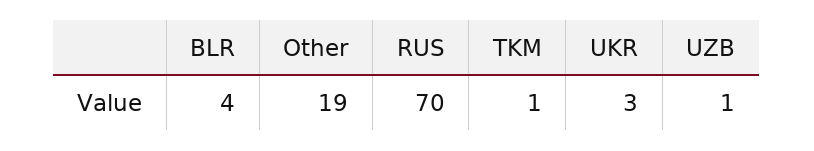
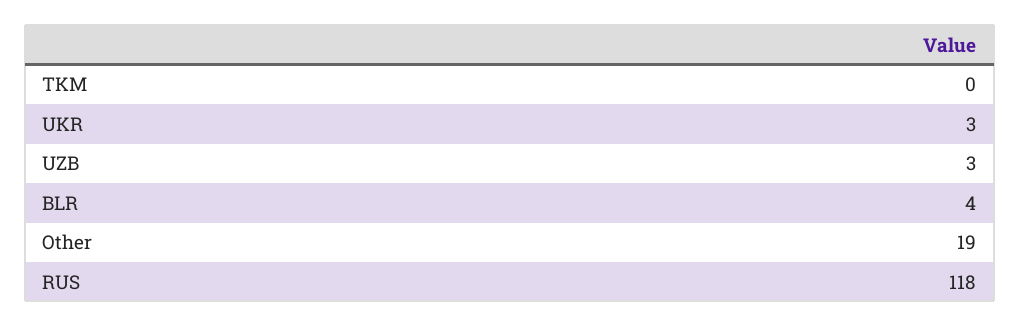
RUS: 70 -> 118
TKM: 1 -> 0
UZB: 1 -> 3

